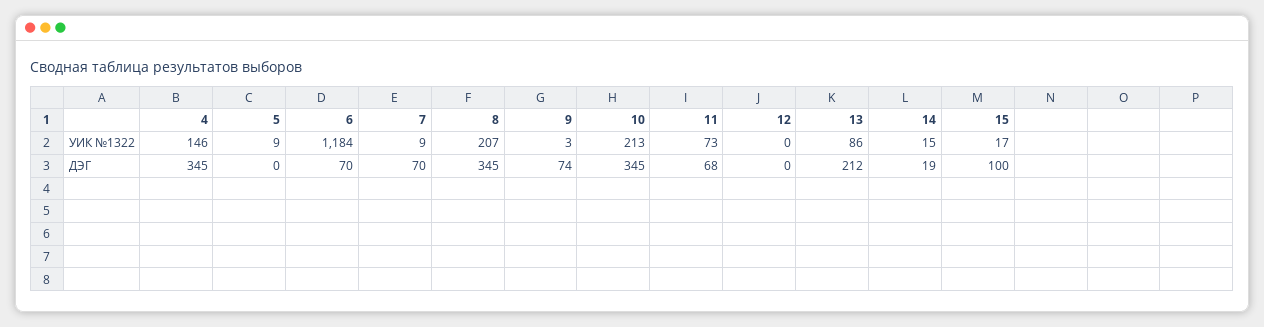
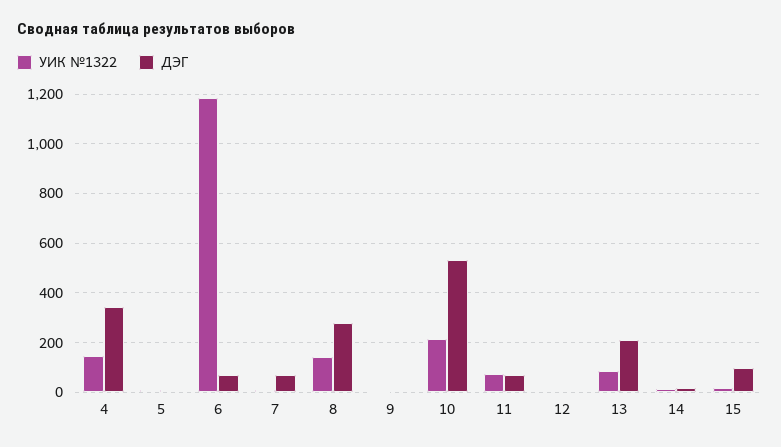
УИК №1322, 8: 207 -> 150
ДЭГ, 8: 345 -> 275
ДЭГ, 9: 74 -> 0
ДЭГ, 10: 345 -> 525

